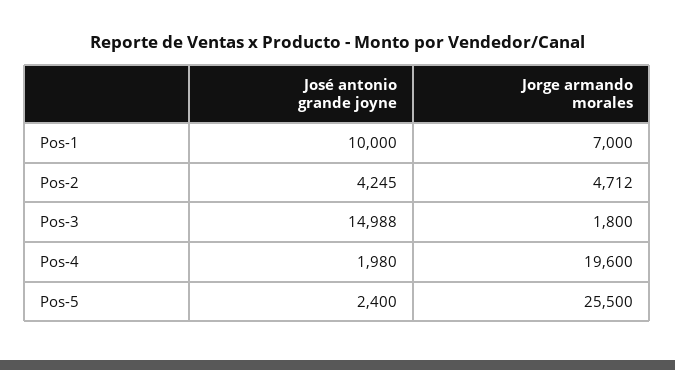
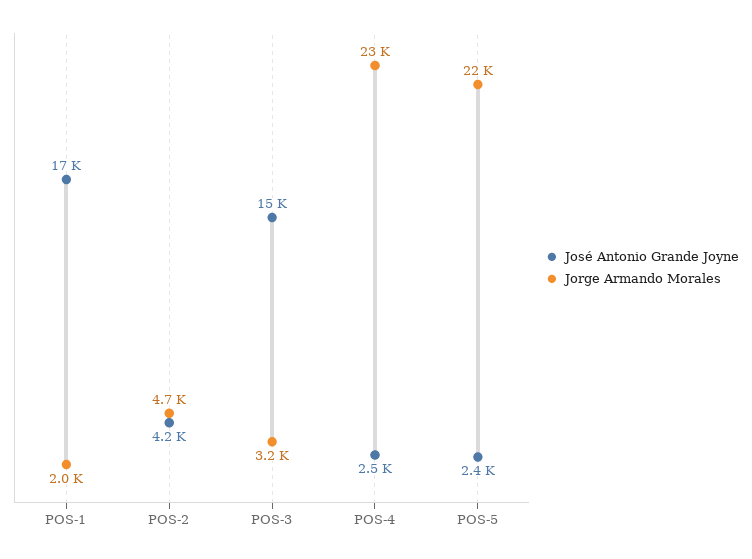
José antonio grande joyne, Pos-1: 10000 -> 17000
Jorge armando morales, Pos-1: 7000 -> 2000
Jorge armando morales, Pos-3: 1800 -> 3200
José antonio grande joyne, Pos-4: 1980 -> 2500
Jorge armando morales, Pos-4: 19600 -> 23000
Jorge armando morales, Pos-5: 25500 -> 22000

